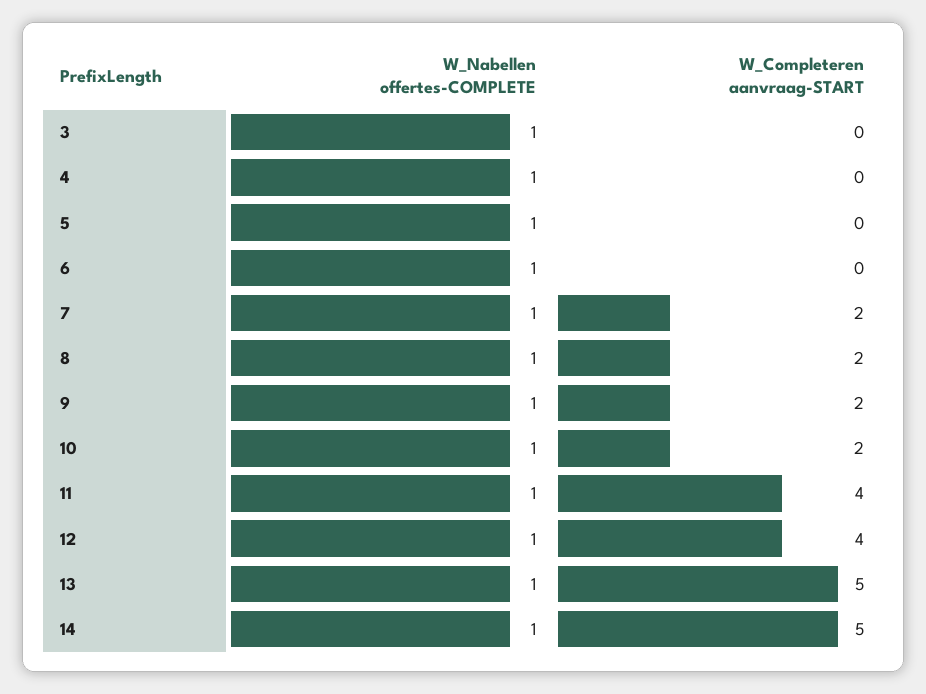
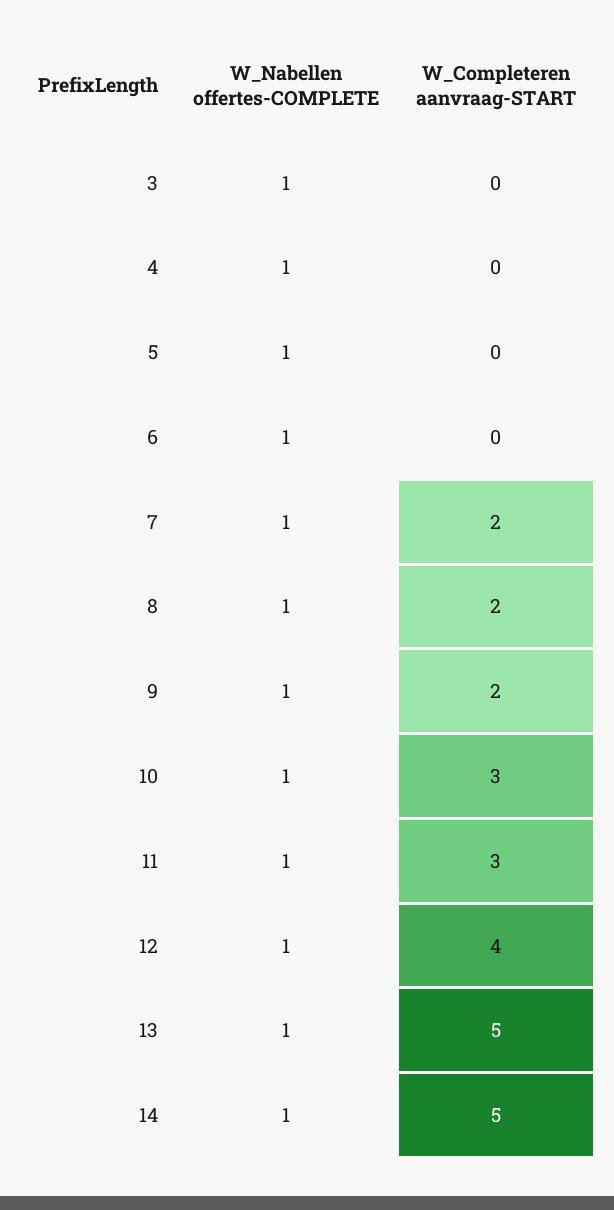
W_Completeren aanvraag-START, 10: 2 -> 3
W_Completeren aanvraag-START, 11: 4 -> 3

